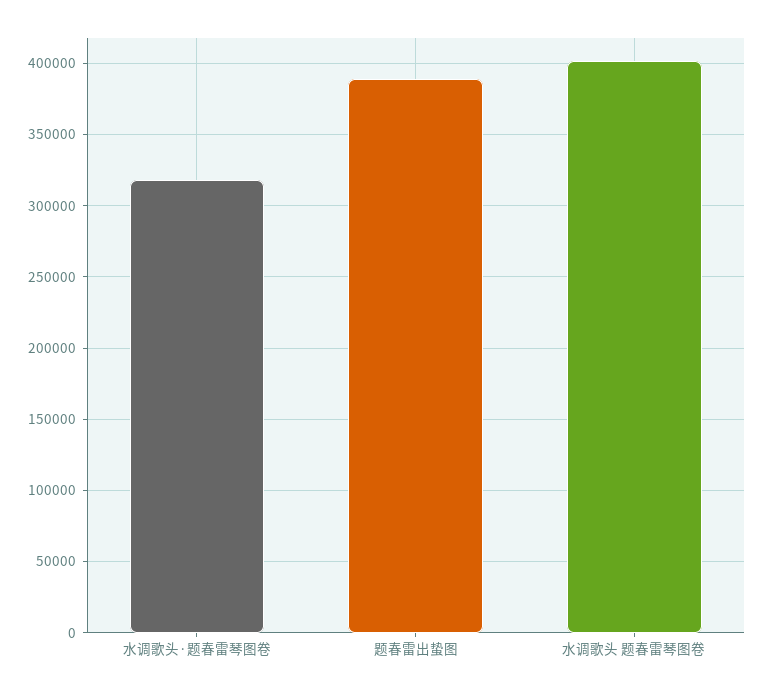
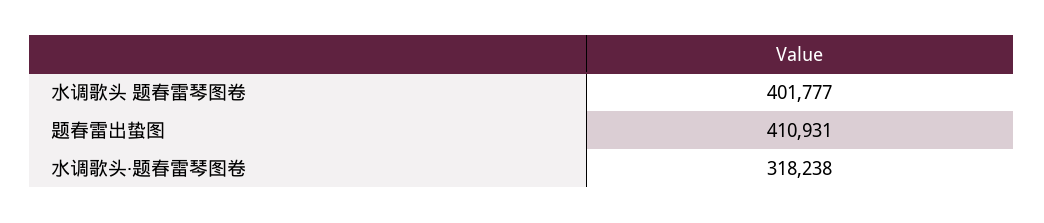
题春雷出蛰图: 390000 -> 410931

